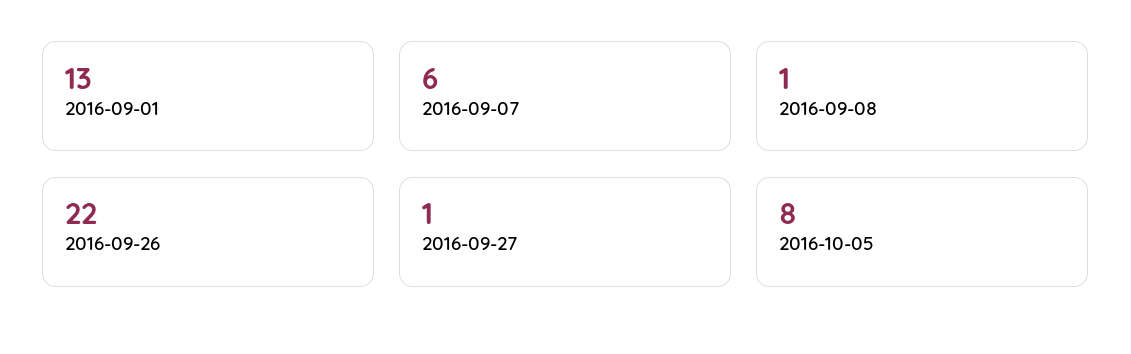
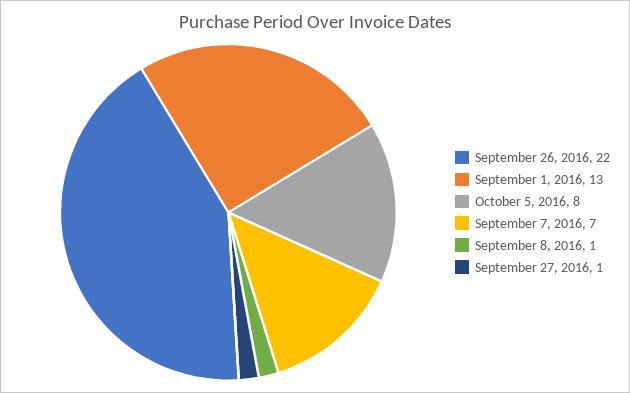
2016-09-07: 6 -> 7

